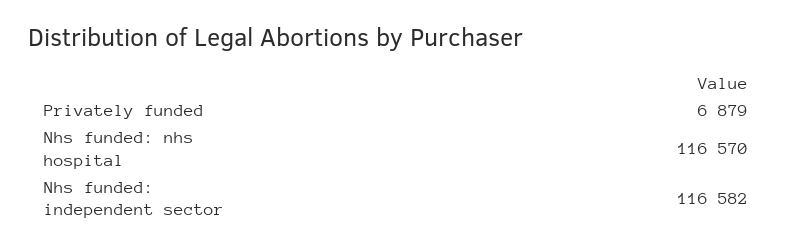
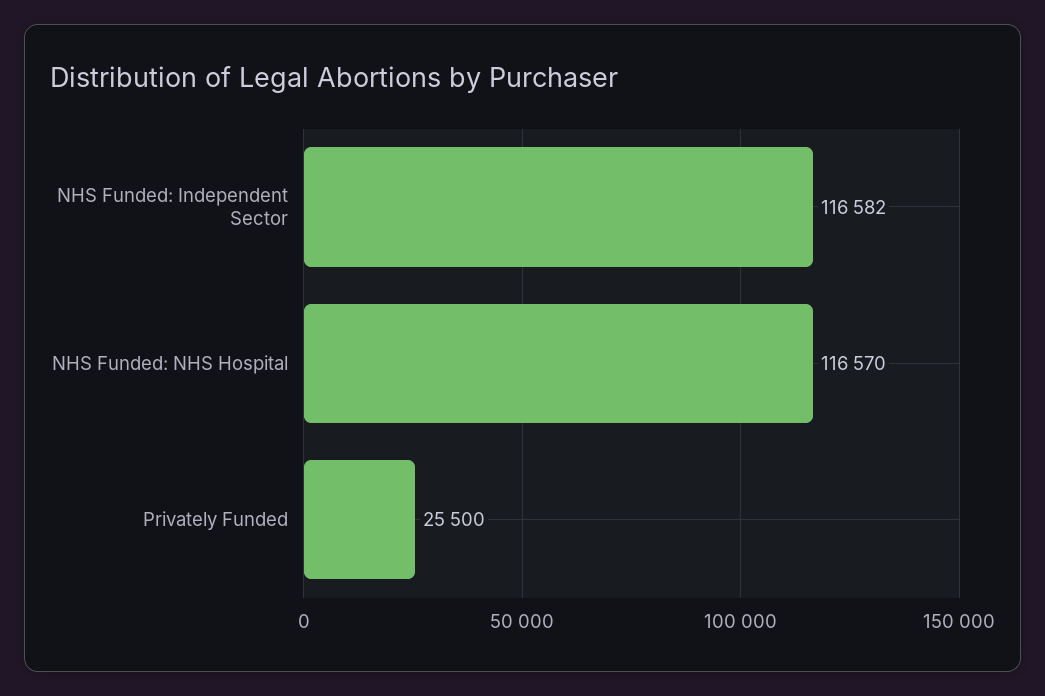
Privately funded: 6879 -> 25500

